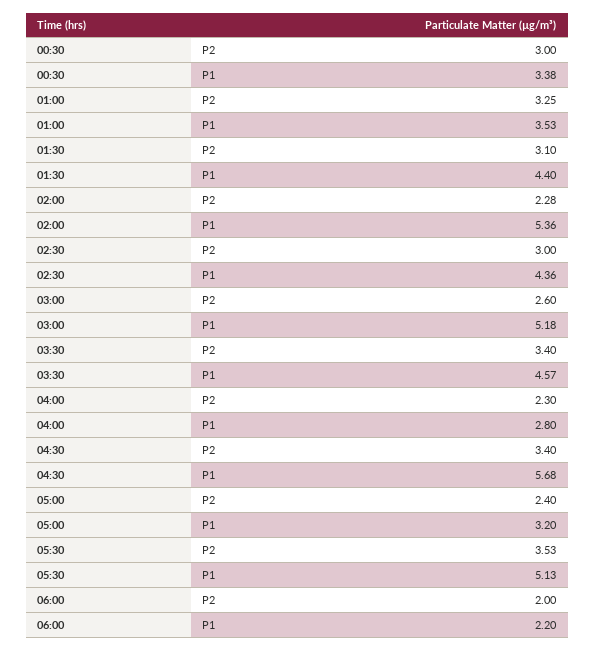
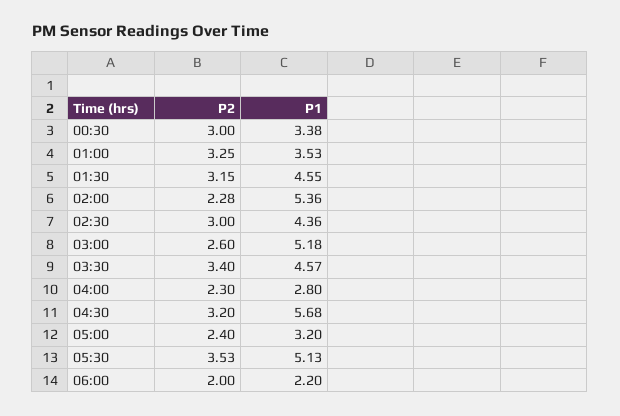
01:30, P2: 3.1 -> 3.15
01:30, P1: 4.4 -> 4.55
04:30, P2: 3.4 -> 3.2

